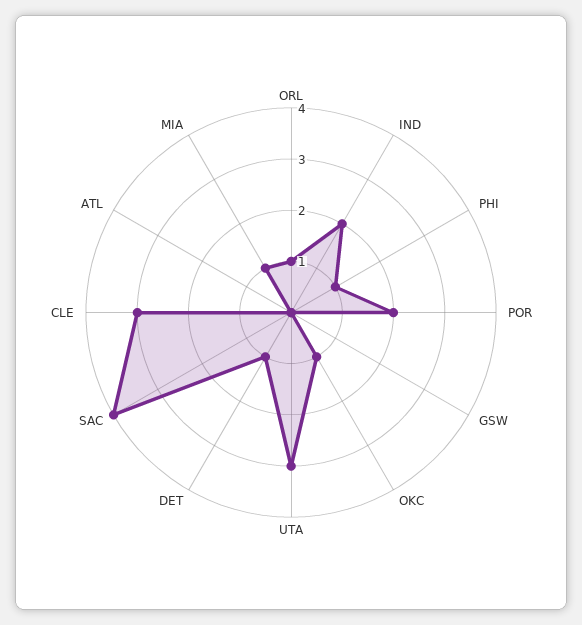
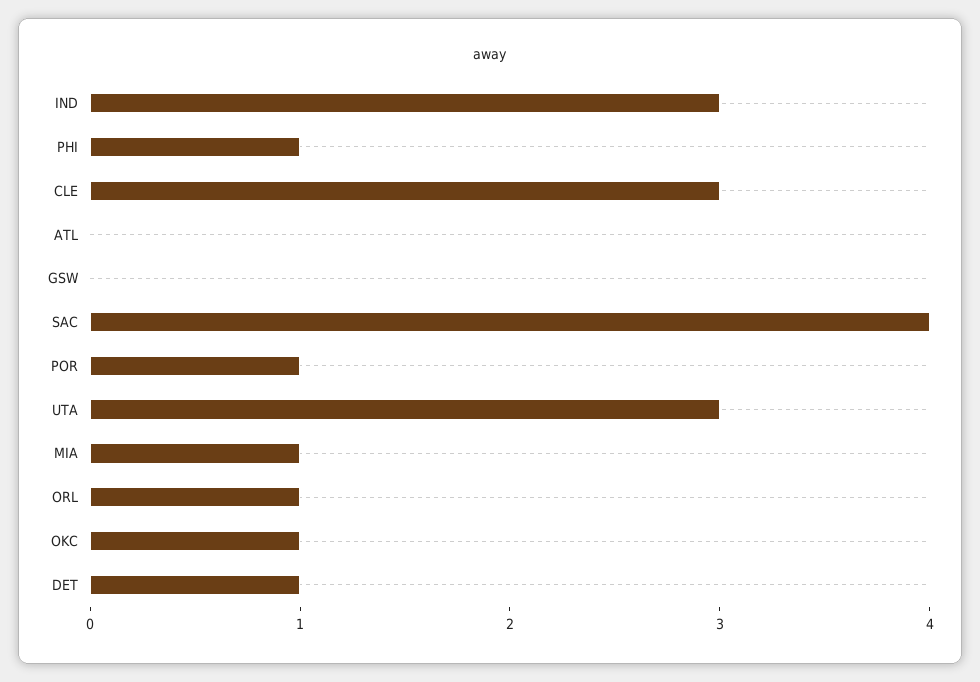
IND: 2 -> 3
POR: 2 -> 1

